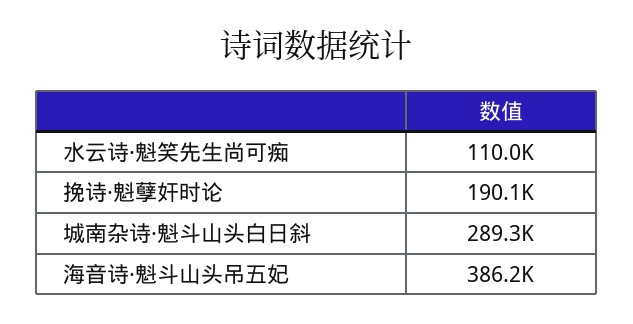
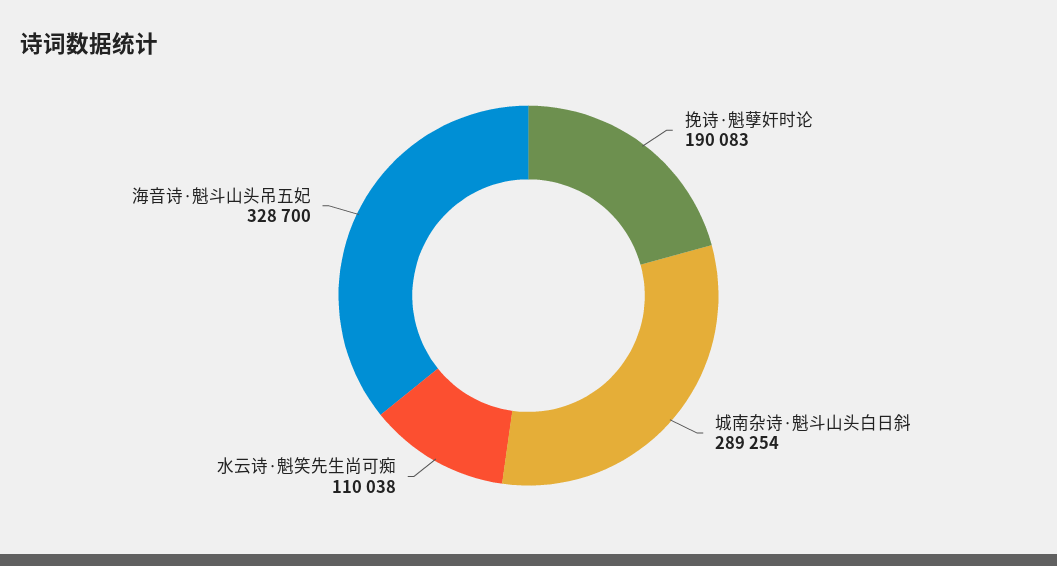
海音诗·魁斗山头吊五妃: 386200 -> 328700

